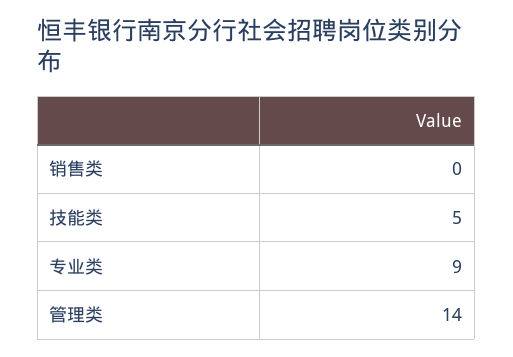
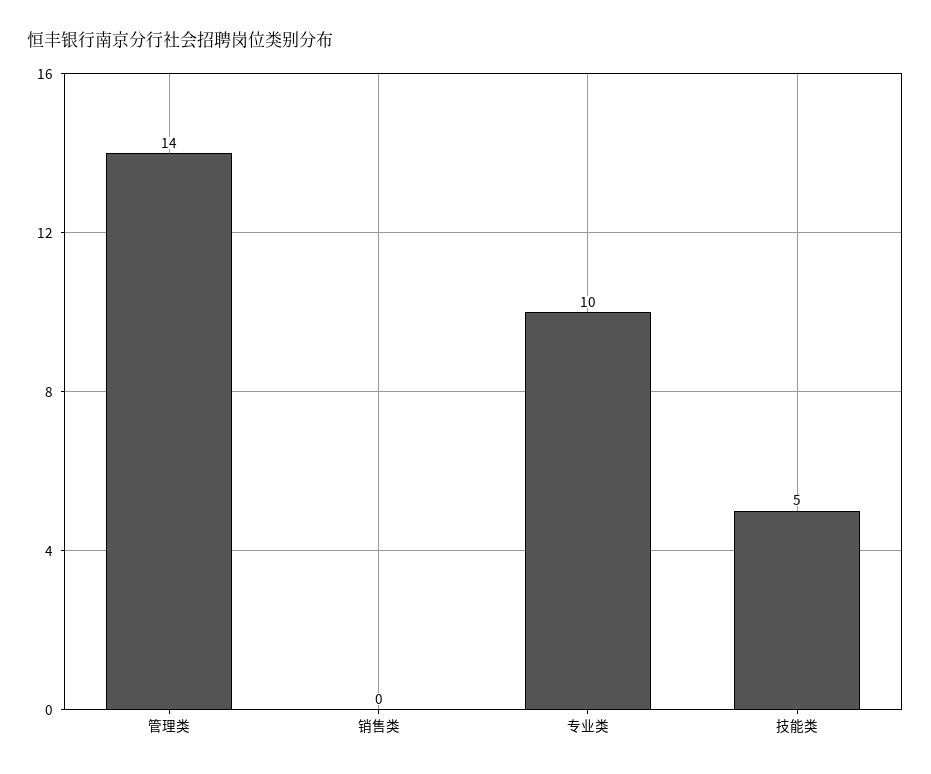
专业类: 9 -> 10

